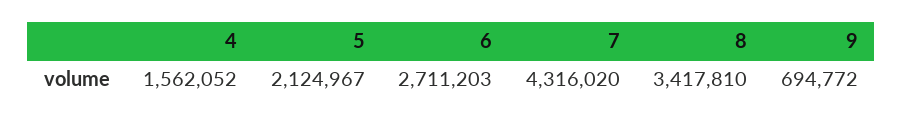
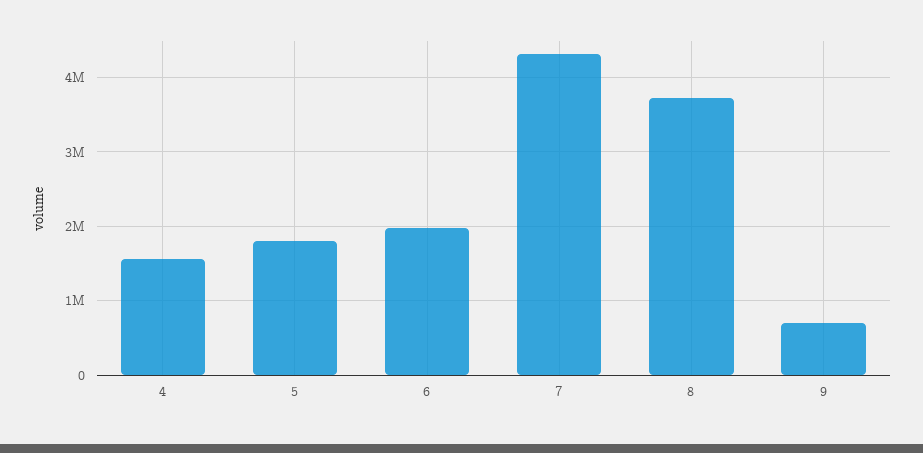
5: 2124967 -> 1800000
6: 2711203 -> 2000000
8: 3417810 -> 3700000

